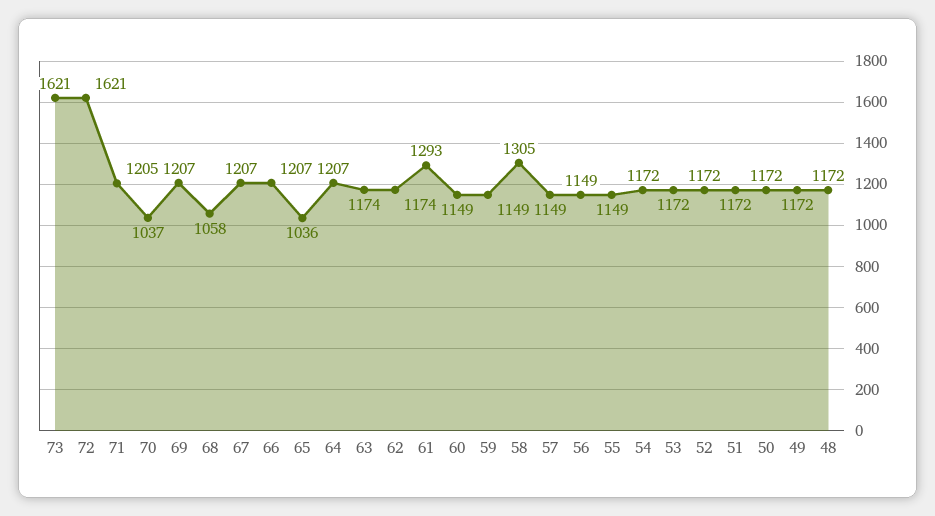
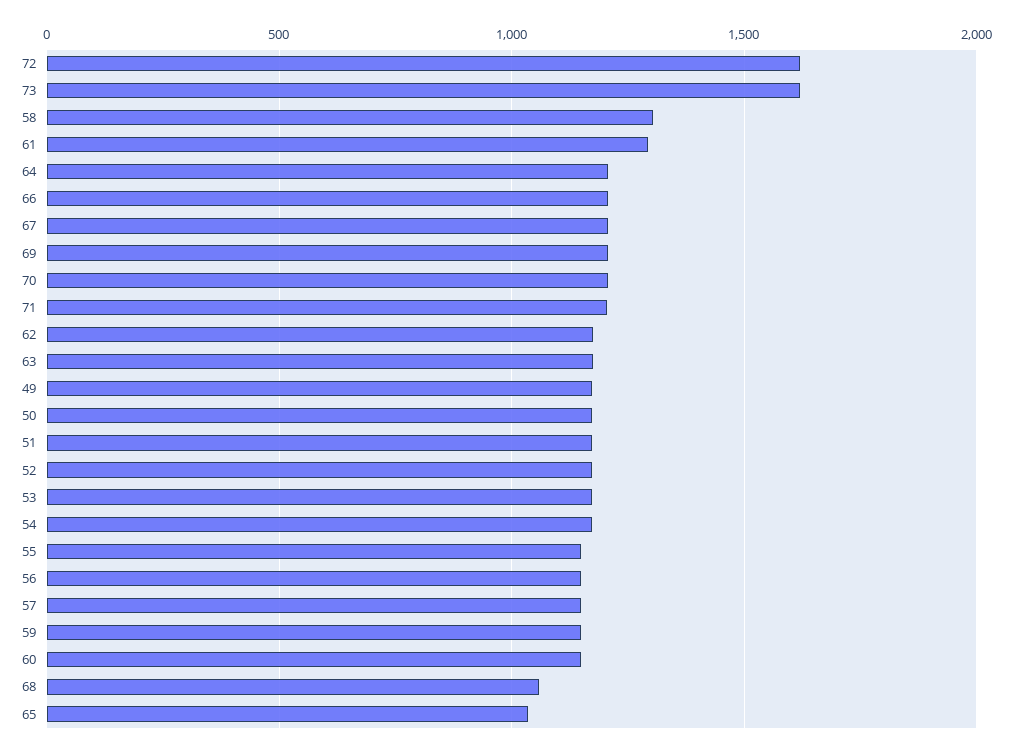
70: 1037 -> 1200
48: 1172 -> none

